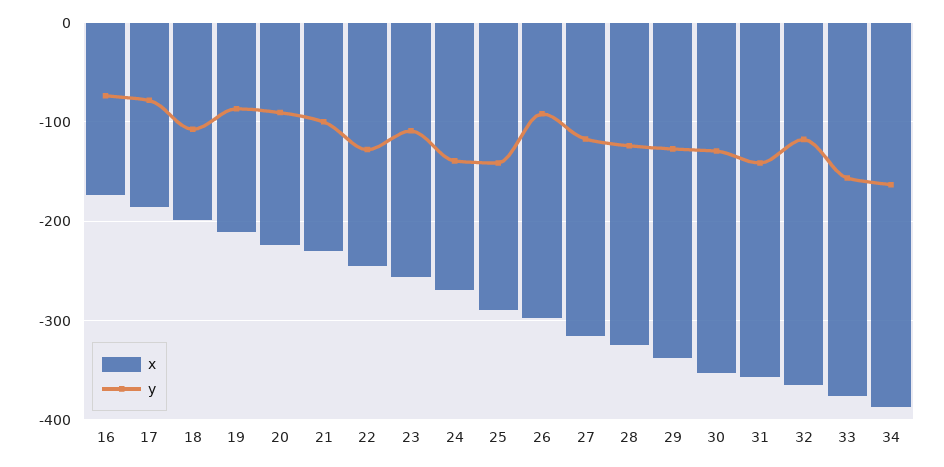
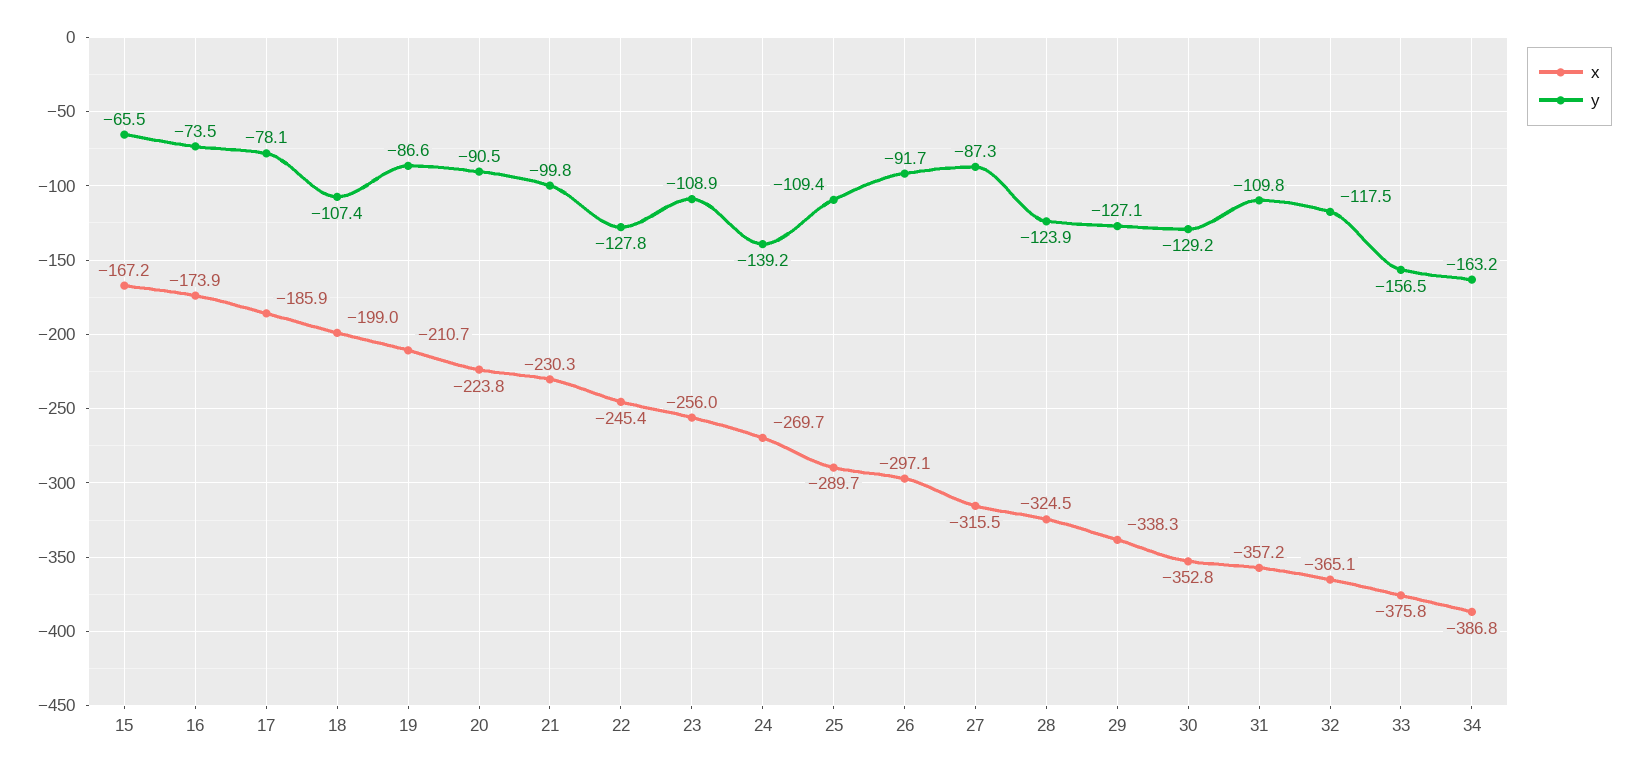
y, 25: -140 -> -109.4
y, 27: -120 -> -87.3
y, 31: -140 -> -109.8
x, 15: none -> -167.2
y, 15: none -> -65.5

